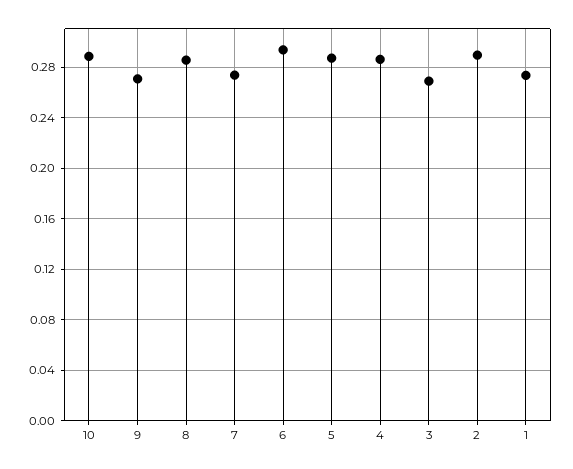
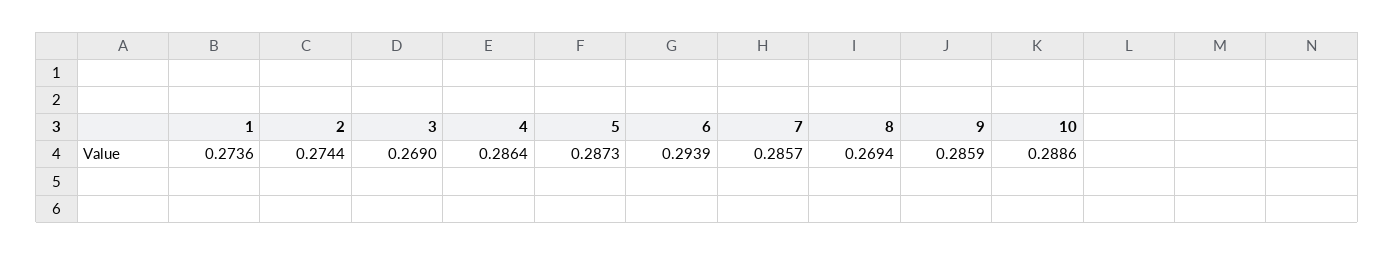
9: 0.27 -> 0.2859
8: 0.285 -> 0.2694
7: 0.275 -> 0.2857
2: 0.29 -> 0.2744

